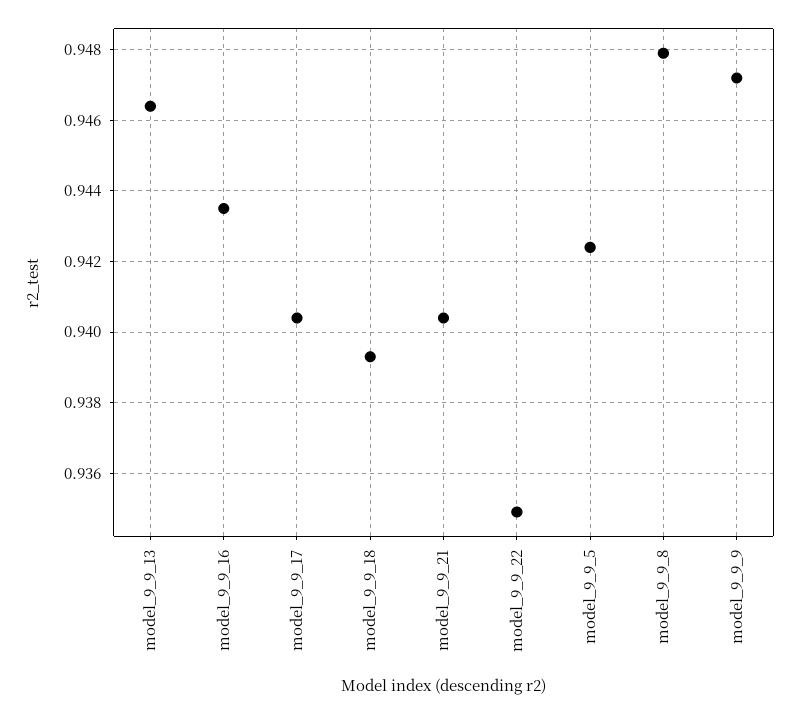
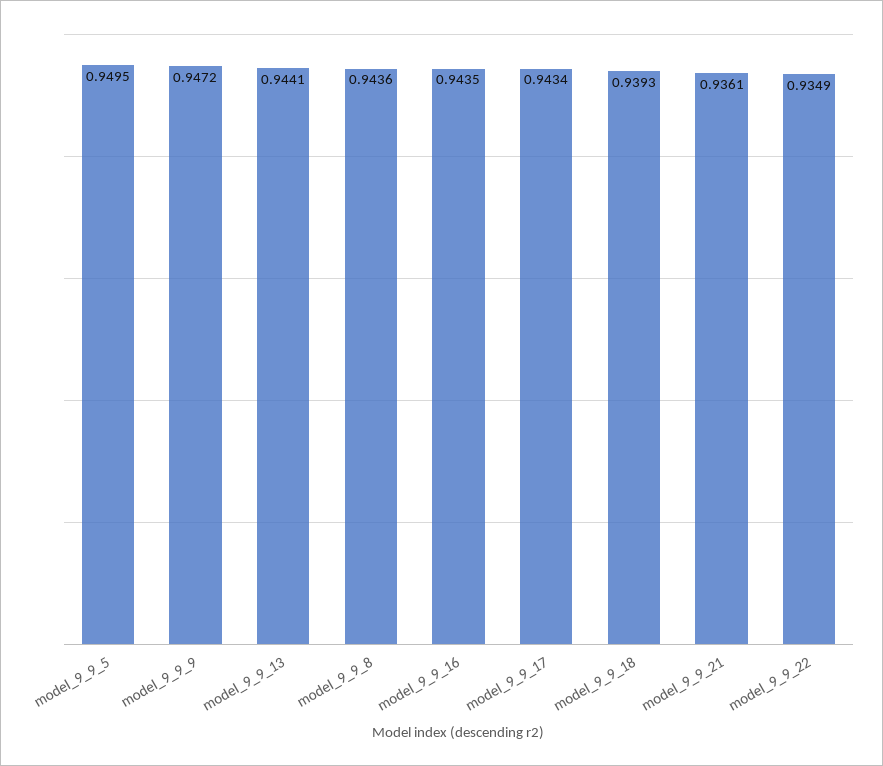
model_9_9_13: 0.9465 -> 0.9441
model_9_9_17: 0.9405 -> 0.9434
model_9_9_21: 0.9405 -> 0.9361
model_9_9_5: 0.9425 -> 0.9495
model_9_9_8: 0.948 -> 0.9436

